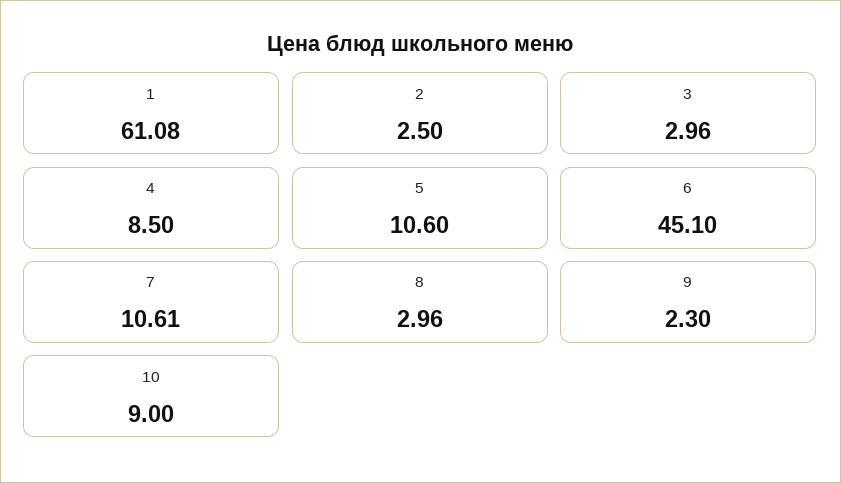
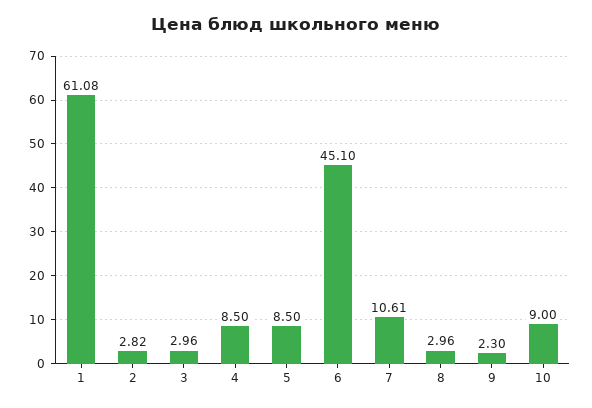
2: 2.5 -> 2.82
5: 10.6 -> 8.5

